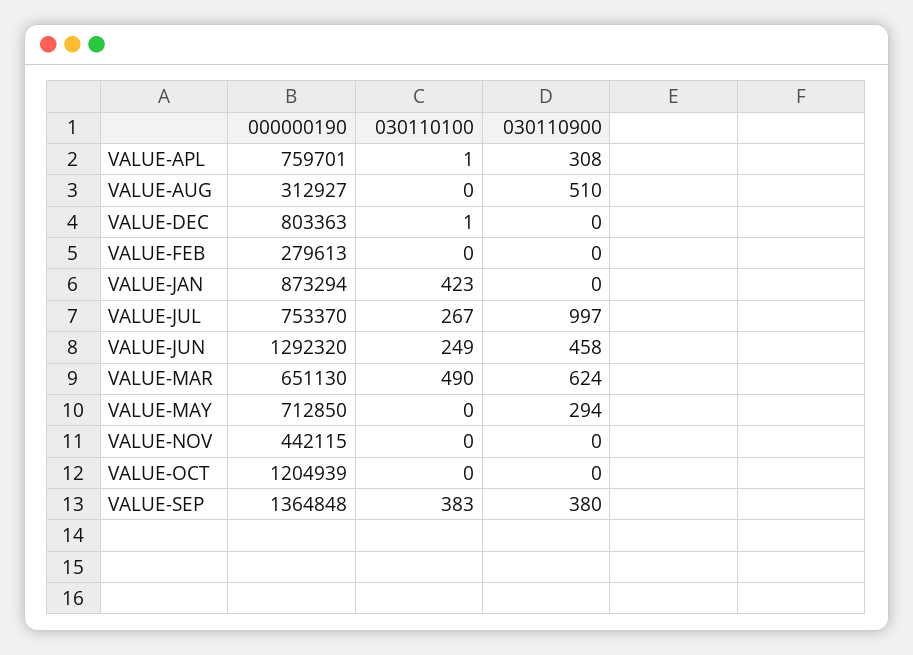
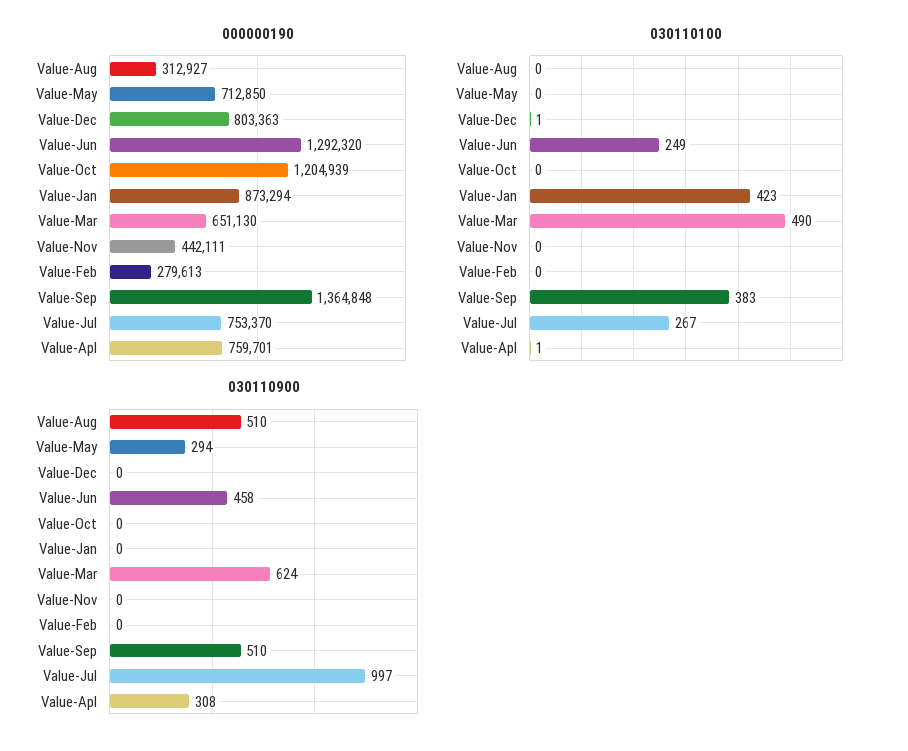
000000190, VALUE-NOV: 442115 -> 442111
030110900, VALUE-SEP: 380 -> 510

